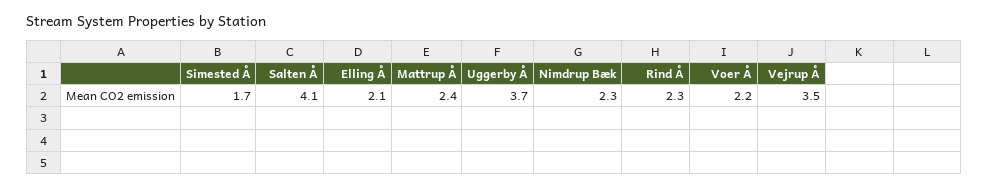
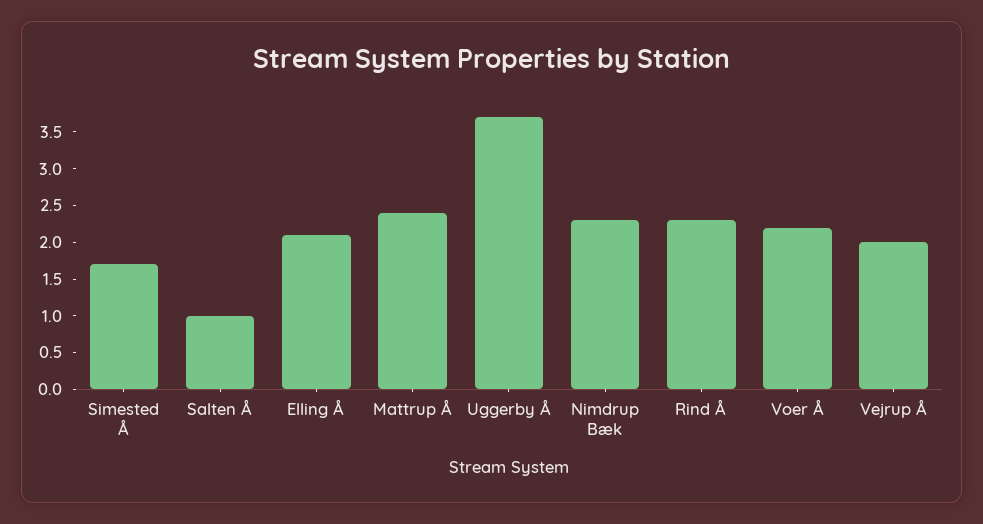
Salten Å: 4.1 -> 1
Vejrup Å: 3.5 -> 2

